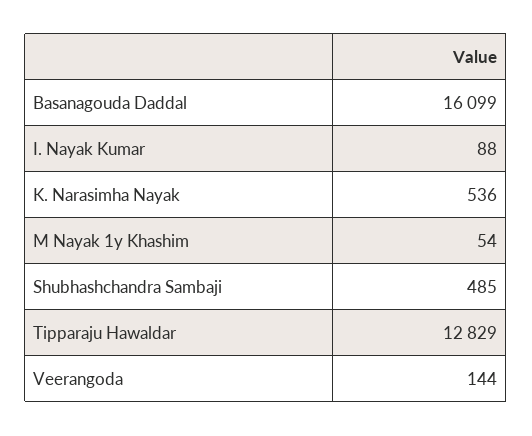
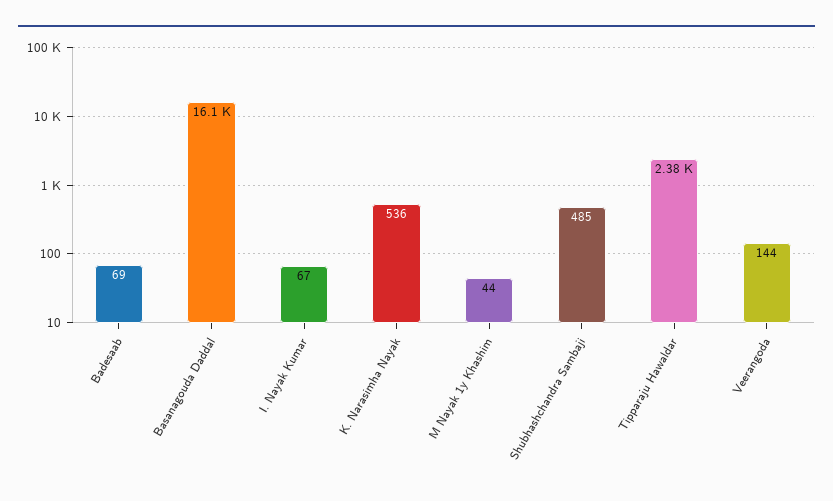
I. Nayak Kumar: 88 -> 67
M Nayak 1y Khashim: 54 -> 44
Tipparaju Hawaldar: 12829 -> 2380
Badesaab: none -> 69

